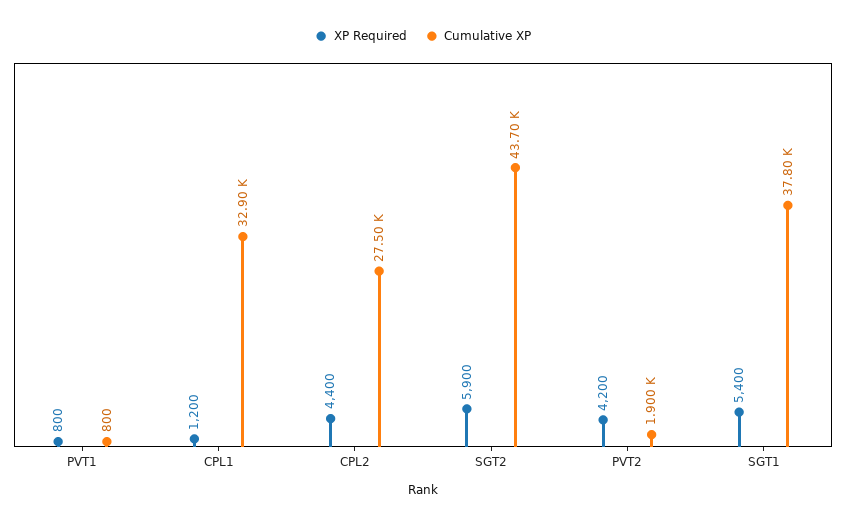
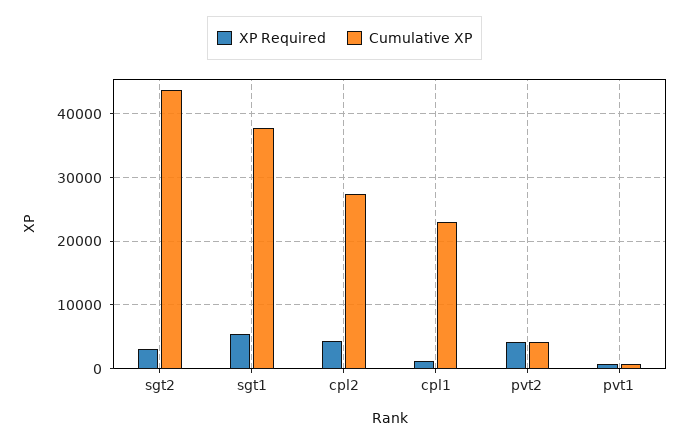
Cumulative XP, CPL1: 32900 -> 23000
XP Required, SGT2: 5900 -> 3000
Cumulative XP, PVT2: 1900 -> 4000

